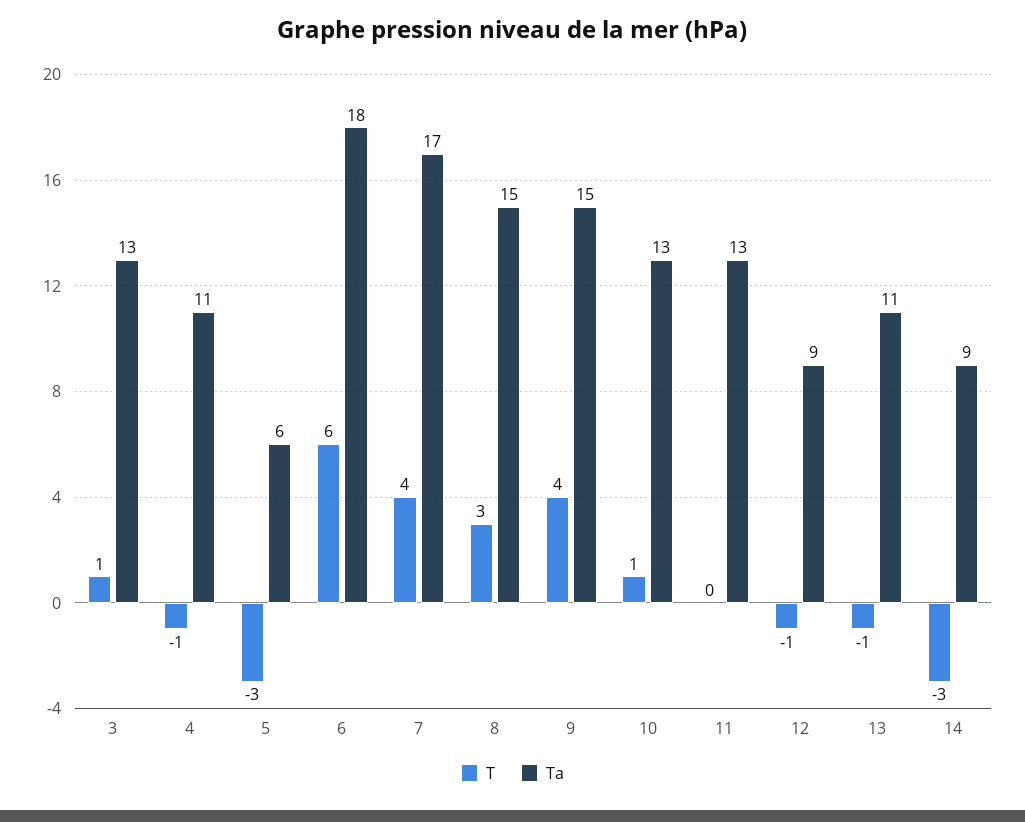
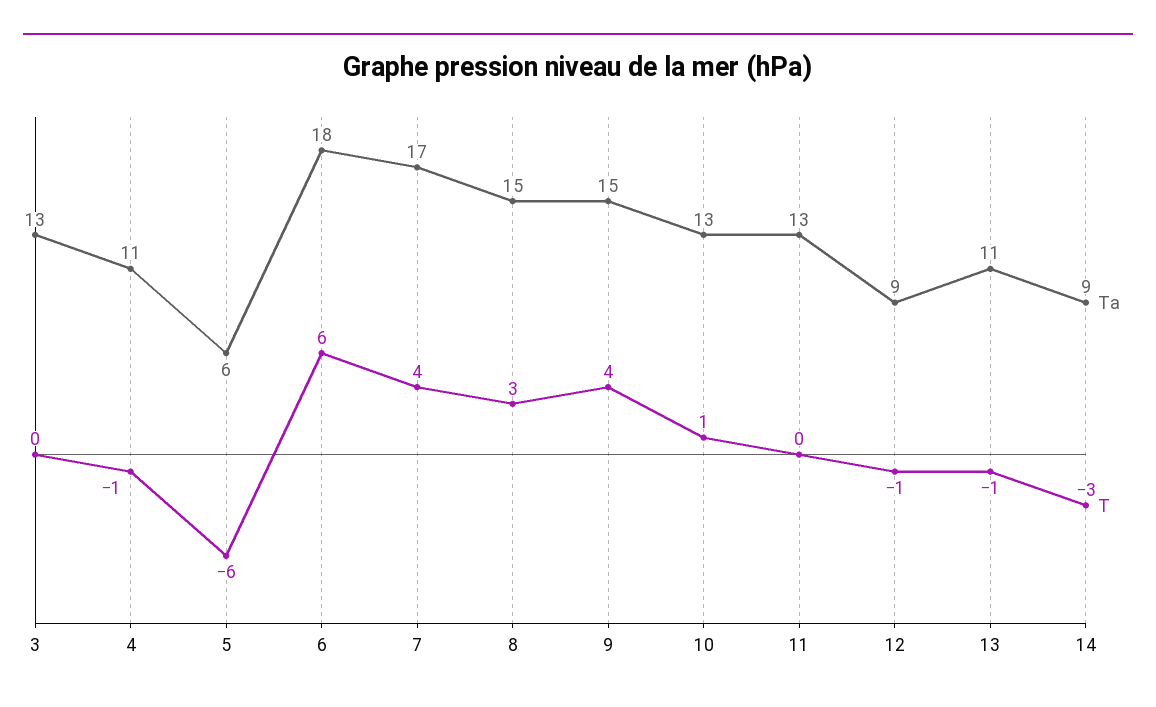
T, 3: 1 -> 0
T, 5: -3 -> -6

